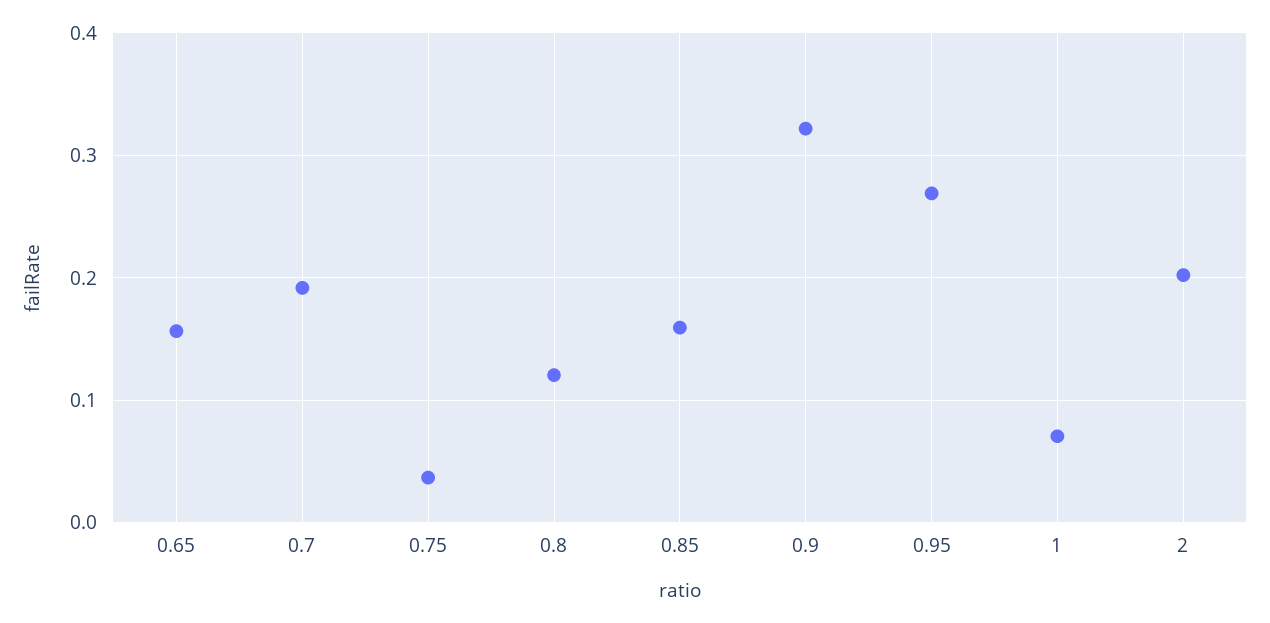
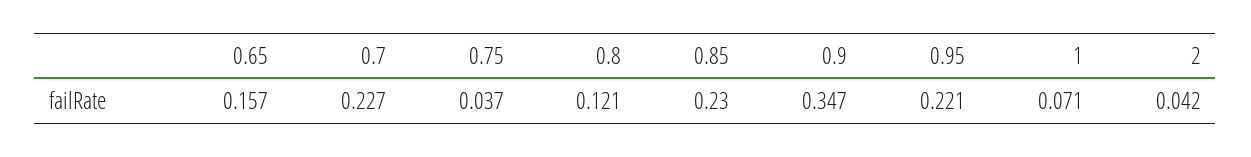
0.7: 0.19 -> 0.227
0.85: 0.16 -> 0.23
0.9: 0.32 -> 0.347
0.95: 0.27 -> 0.221
2: 0.2 -> 0.042

